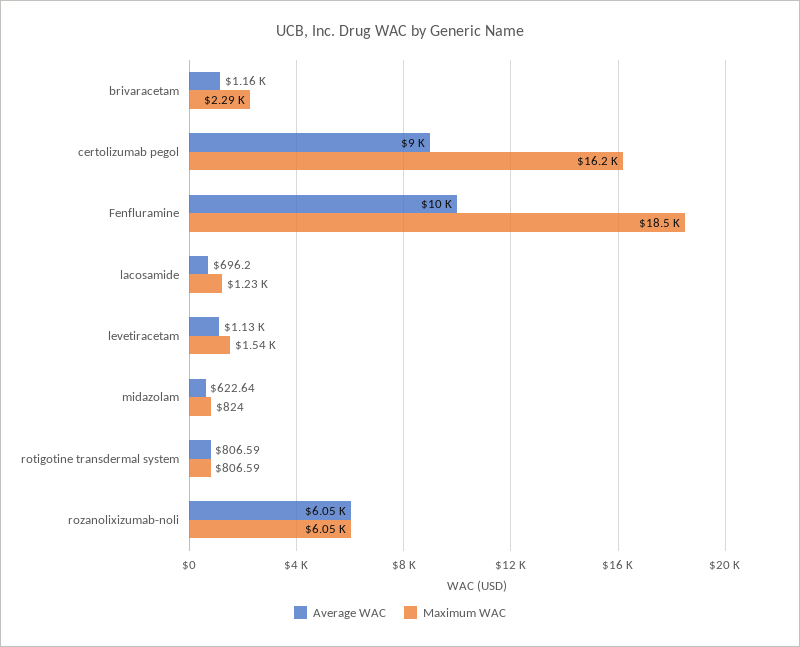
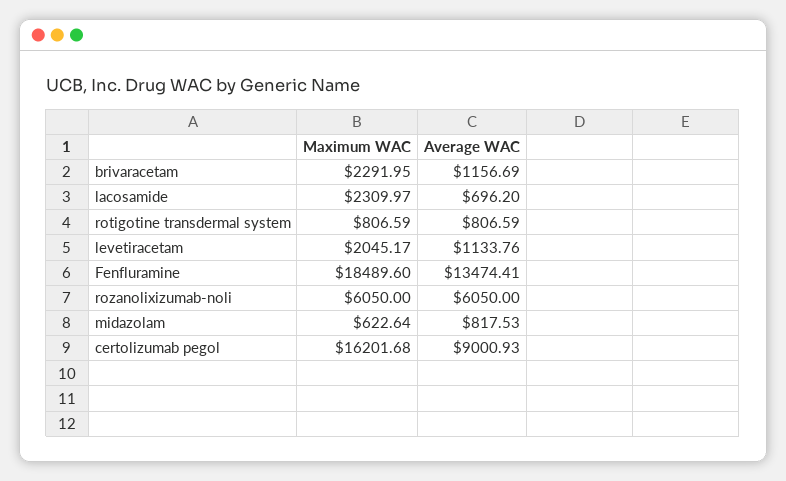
Average WAC, Fenfluramine: 10000 -> 13474.41
Maximum WAC, lacosamide: 1230 -> 2309.97
Maximum WAC, levetiracetam: 1540 -> 2045.17
Average WAC, midazolam: 622.64 -> 817.53
Maximum WAC, midazolam: 824 -> 622.64

